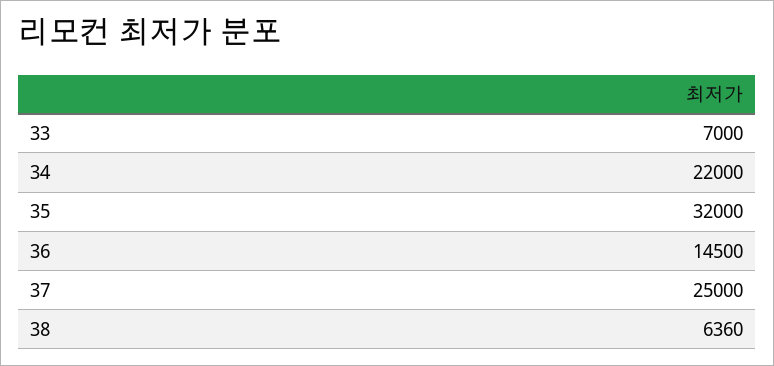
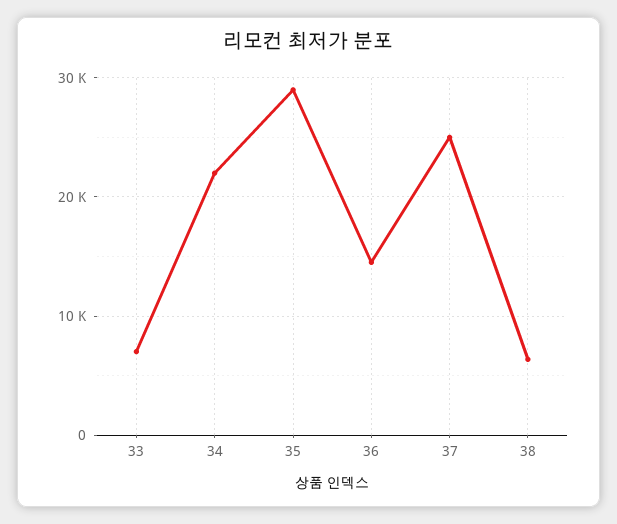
35: 32000 -> 29000

